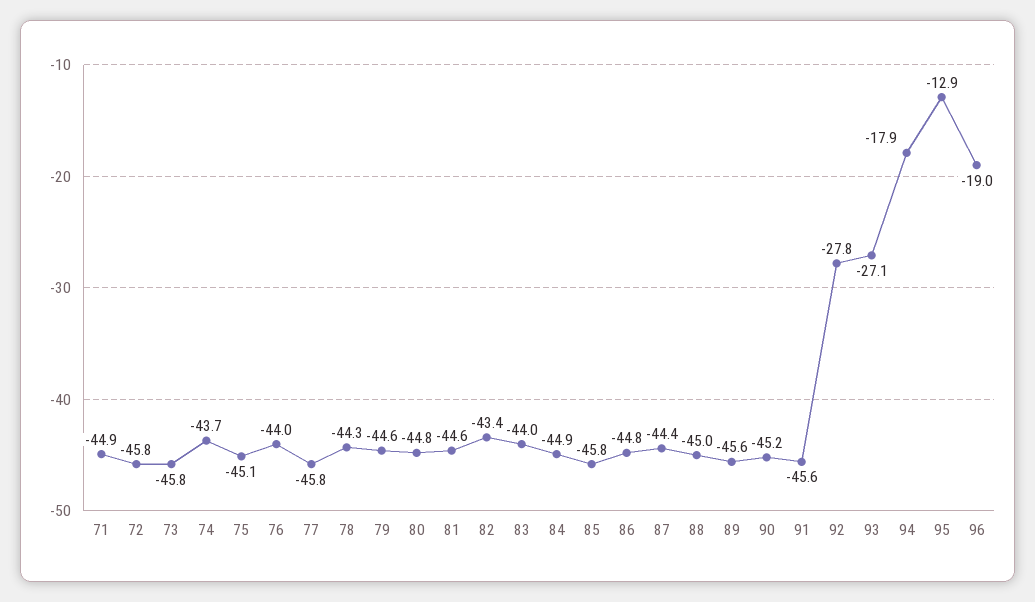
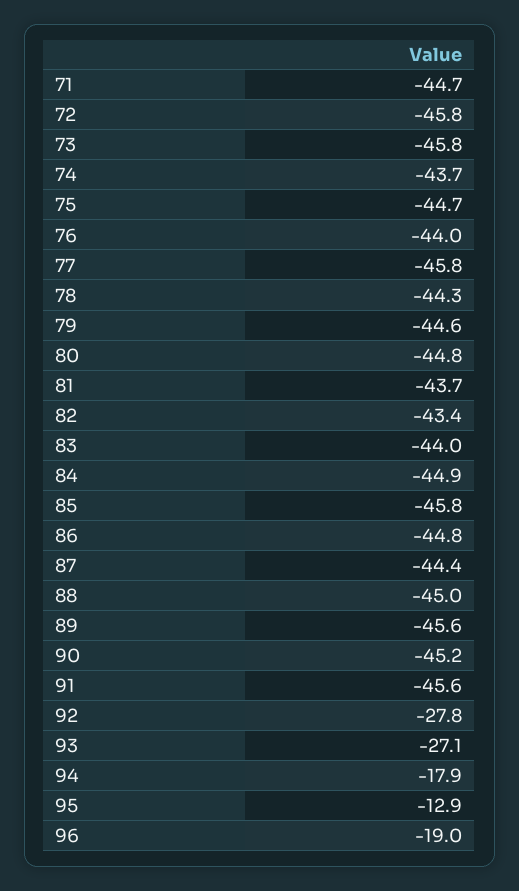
71: -44.9 -> -44.7
75: -45.1 -> -44.7
81: -44.6 -> -43.7

